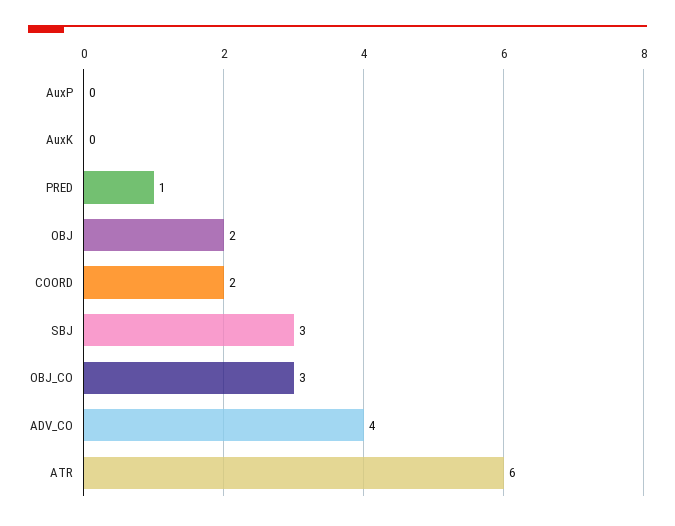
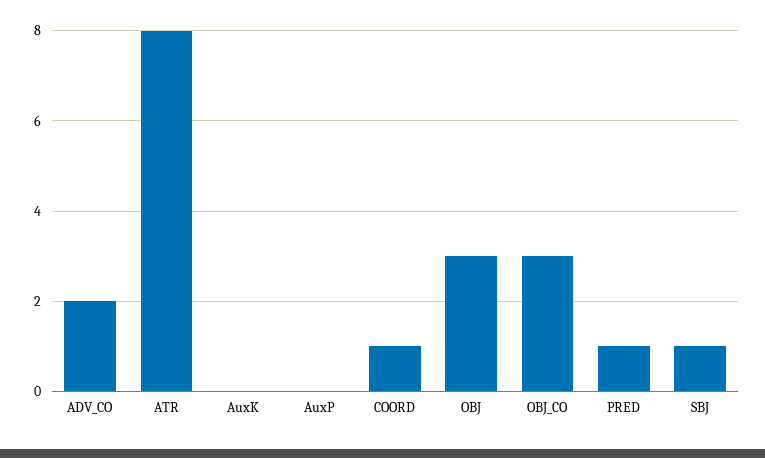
OBJ: 2 -> 3
COORD: 2 -> 1
SBJ: 3 -> 1
ADV_CO: 4 -> 2
ATR: 6 -> 8

